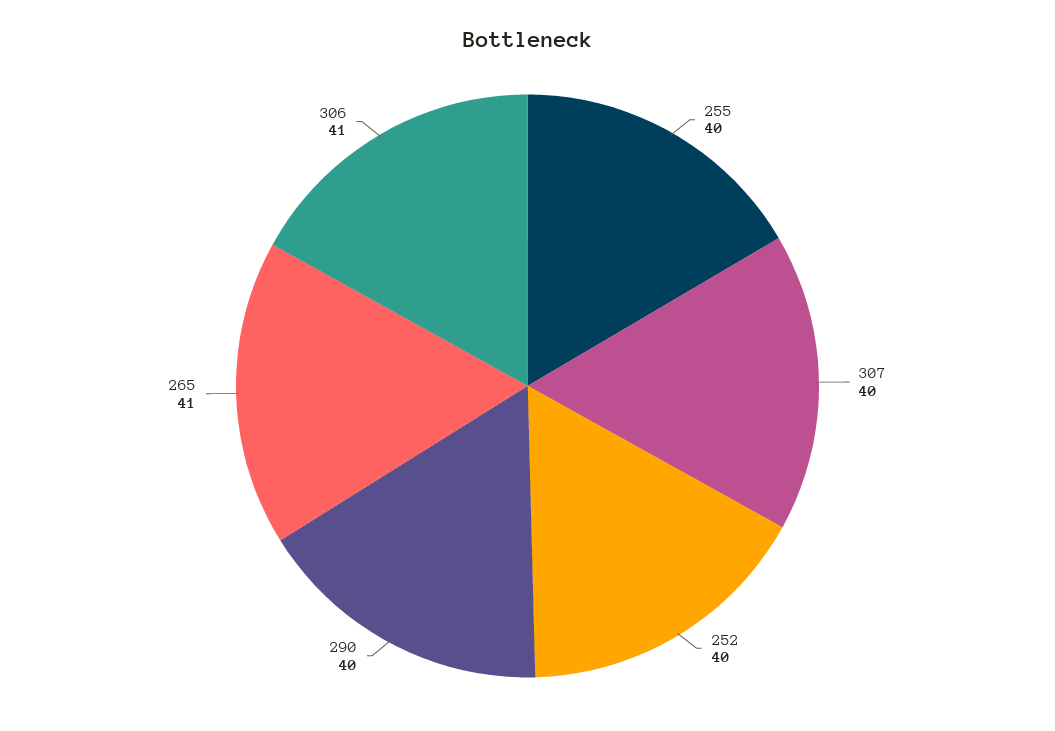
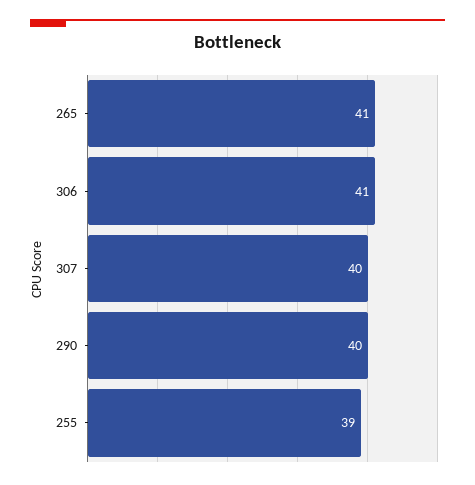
255: 40 -> 39
252: 40 -> none

